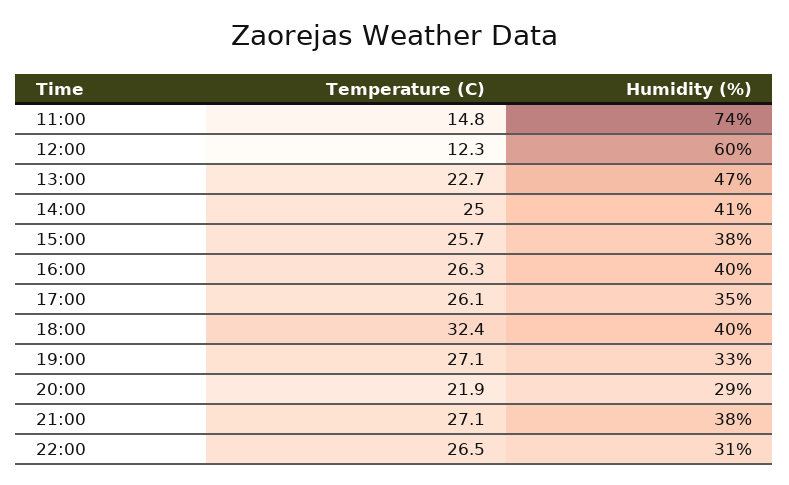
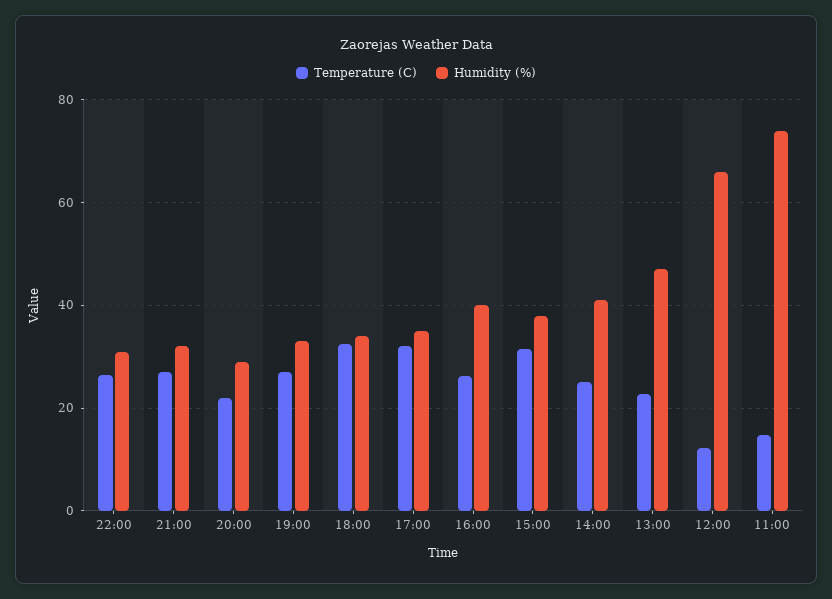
Humidity (%), 12:00: 60 -> 66
Temperature (C), 15:00: 25.7 -> 32
Temperature (C), 17:00: 26.1 -> 32
Humidity (%), 18:00: 40 -> 34
Humidity (%), 21:00: 38 -> 32

